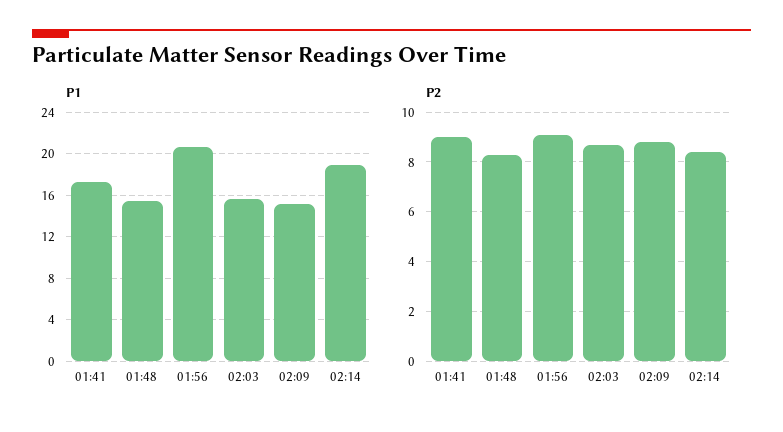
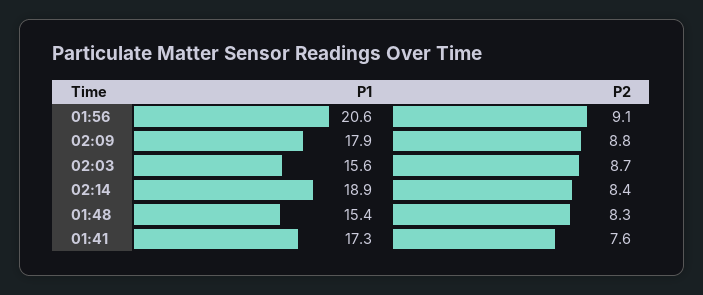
P1, 02:09: 15 -> 17.9
P2, 01:41: 9 -> 7.6

